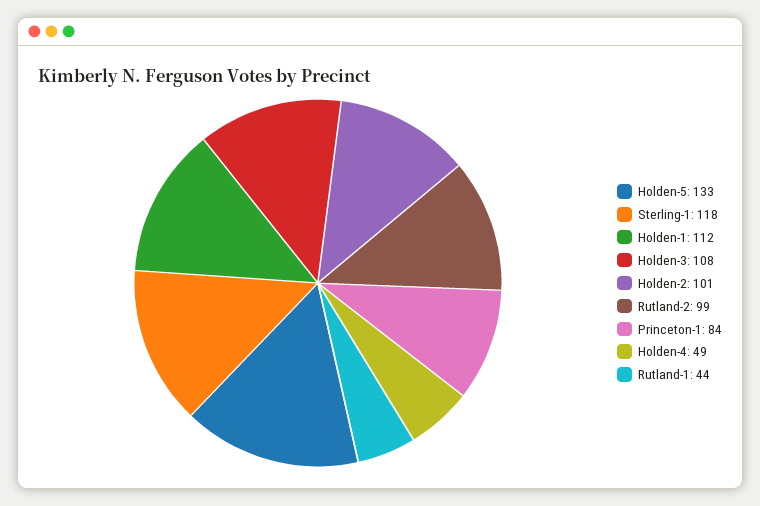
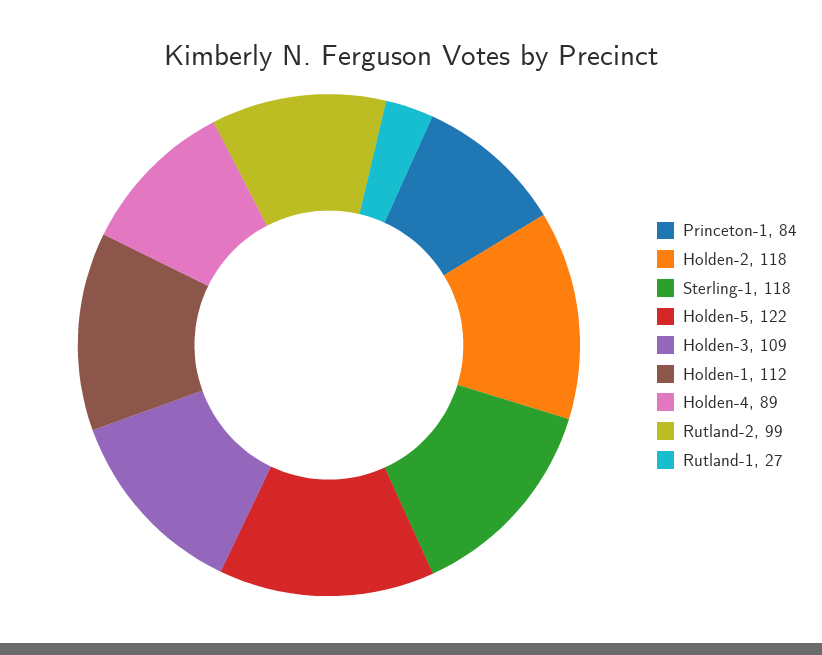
Holden-5: 133 -> 122
Holden-3: 108 -> 109
Holden-2: 101 -> 118
Holden-4: 49 -> 89
Rutland-1: 44 -> 27

